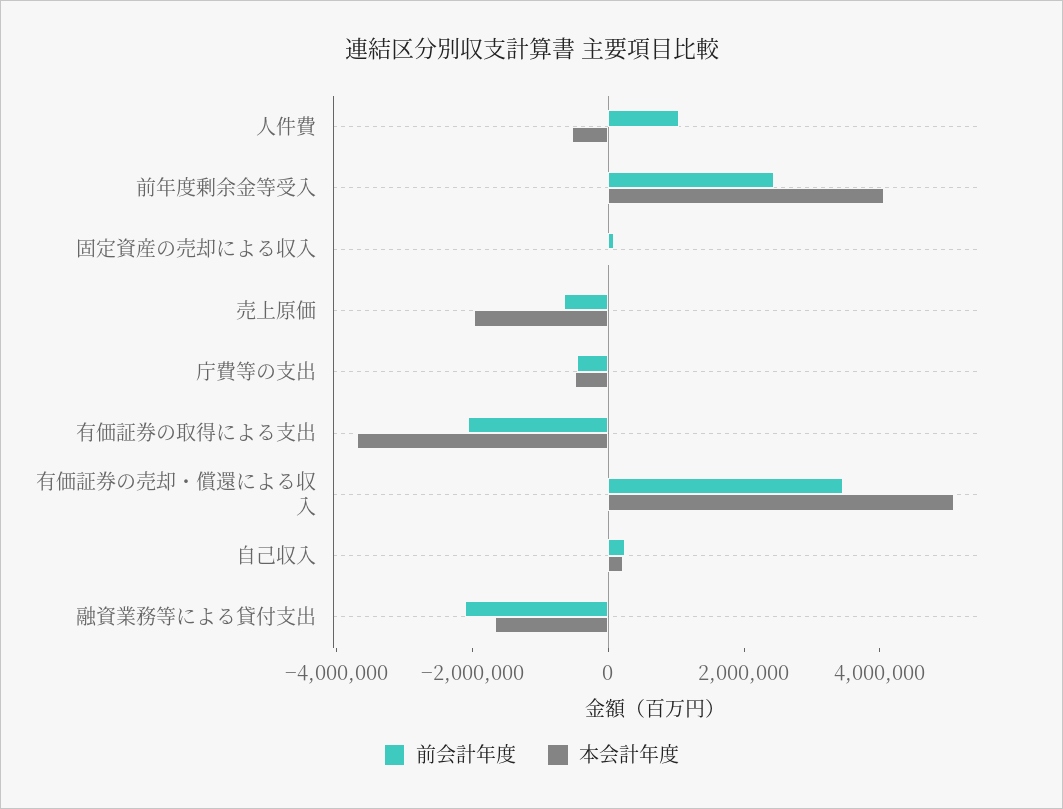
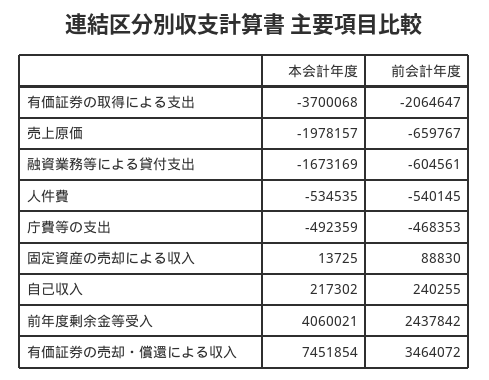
前会計年度, 人件費: 1000000 -> -540145
本会計年度, 有価証券の売却・償還による収入: 5000000 -> 7451854
前会計年度, 融資業務等による貸付支出: -2000000 -> -604561

